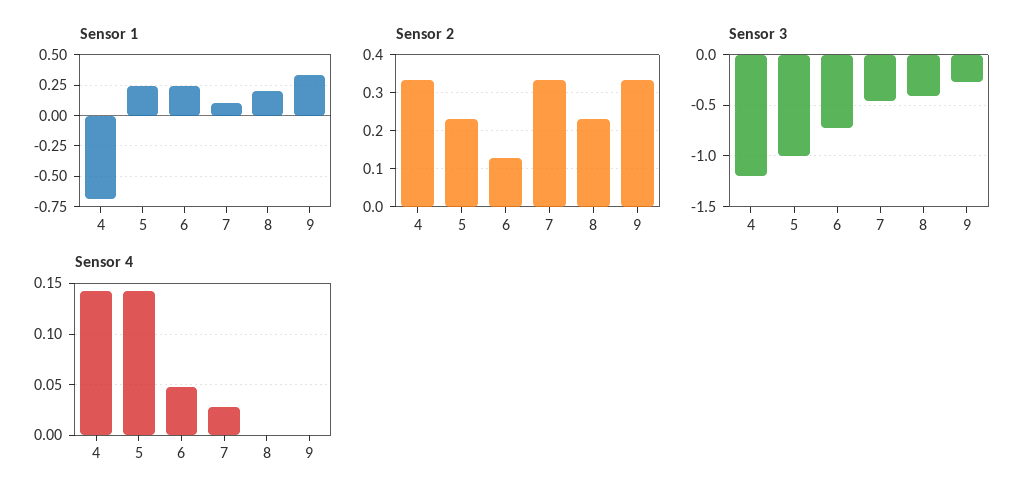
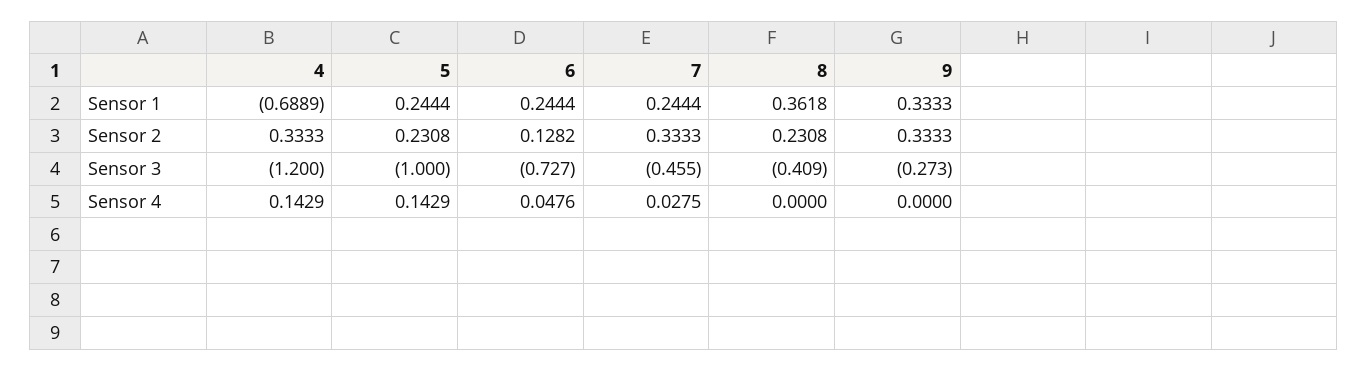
Sensor 1, 7: 0.1 -> 0.2444
Sensor 1, 8: 0.2 -> 0.3618

